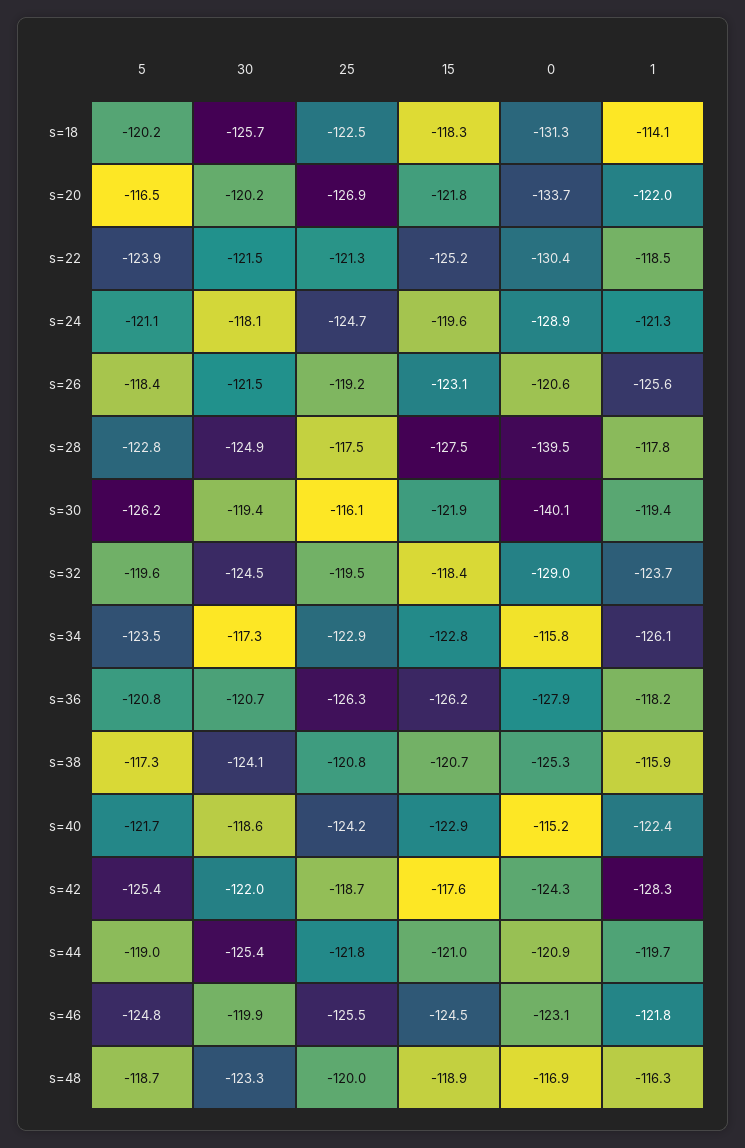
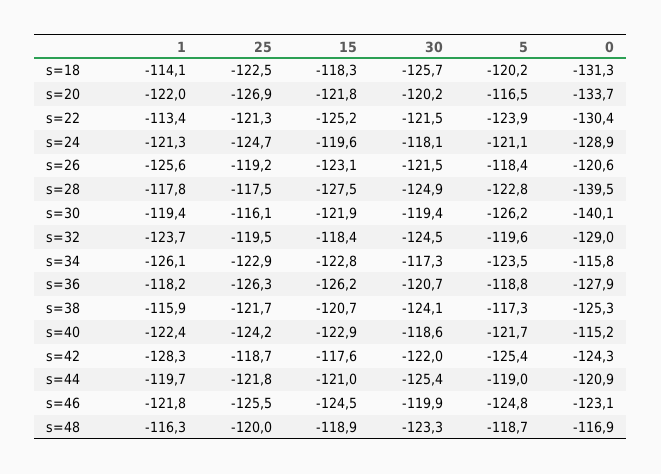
1, s=22: -118.5 -> -113.4
5, s=36: -120.8 -> -118.8
25, s=38: -120.8 -> -121.7

